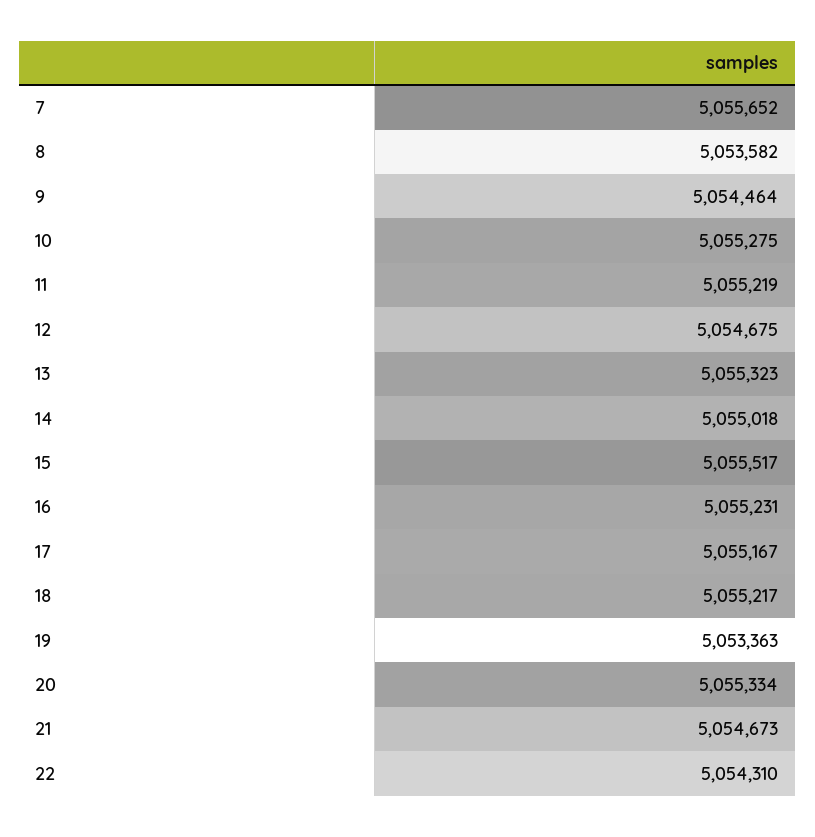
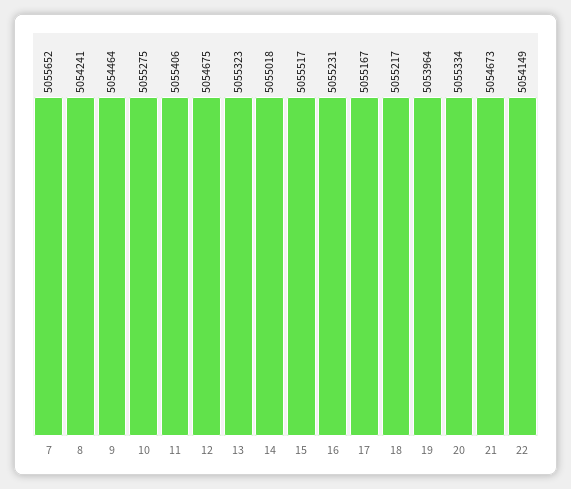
8: 5053582 -> 5054241
11: 5055219 -> 5055406
19: 5053363 -> 5053964
22: 5054310 -> 5054149

